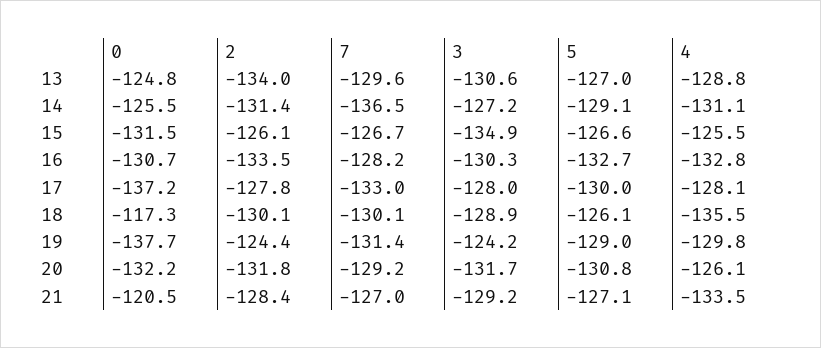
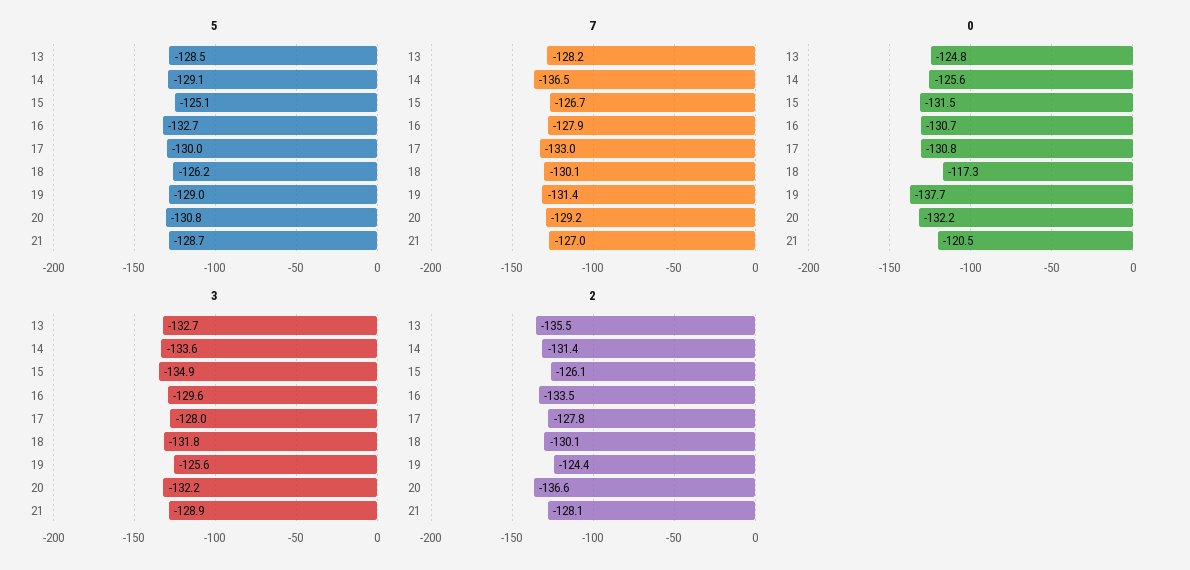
2, 13: -134 -> -135.5
7, 13: -129.6 -> -128.2
3, 13: -130.6 -> -132.7
5, 13: -127 -> -128.5
4, 13: -128.8 -> none
0, 14: -125.5 -> -125.6
3, 14: -127.2 -> -133.6
4, 14: -131.1 -> none
5, 15: -126.6 -> -125.1
4, 15: -125.5 -> none
7, 16: -128.2 -> -127.9
3, 16: -130.3 -> -129.6
4, 16: -132.8 -> none
0, 17: -137.2 -> -130.8
4, 17: -128.1 -> none
3, 18: -128.9 -> -131.8
5, 18: -126.1 -> -126.2
4, 18: -135.5 -> none
3, 19: -124.2 -> -125.6
4, 19: -129.8 -> none
2, 20: -131.8 -> -136.6
3, 20: -131.7 -> -132.2
4, 20: -126.1 -> none
2, 21: -128.4 -> -128.1
3, 21: -129.2 -> -128.9
5, 21: -127.1 -> -128.7
4, 21: -133.5 -> none

